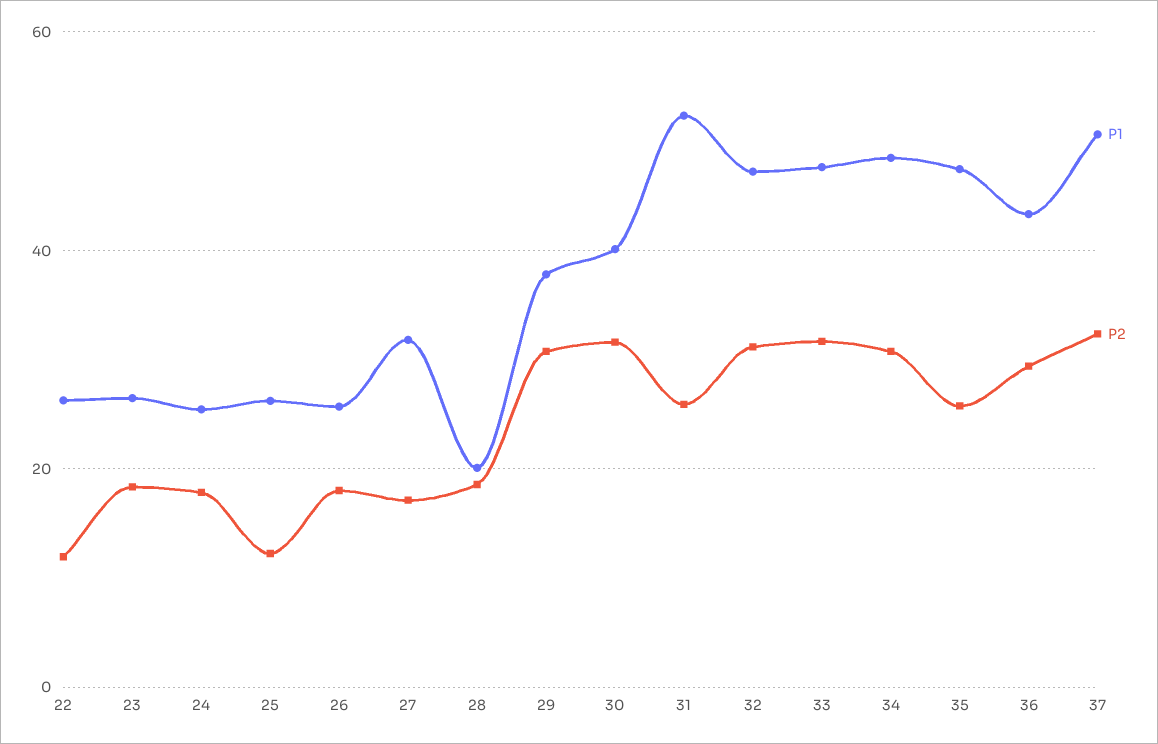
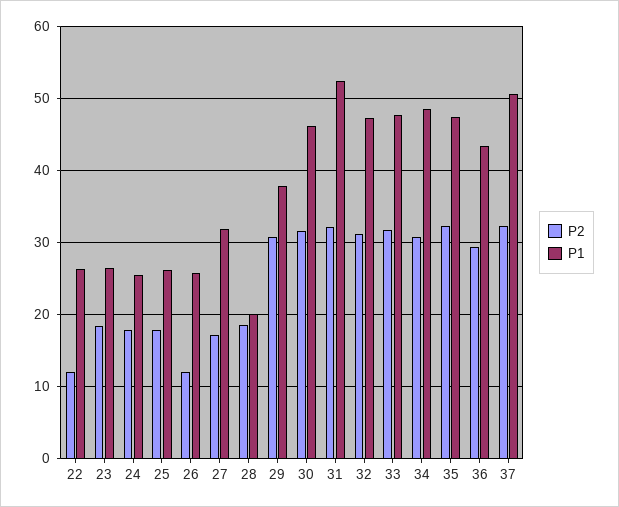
P2, 25: 12 -> 18
P2, 26: 18 -> 12
P1, 30: 40 -> 46
P2, 31: 26 -> 32
P2, 35: 26 -> 32

